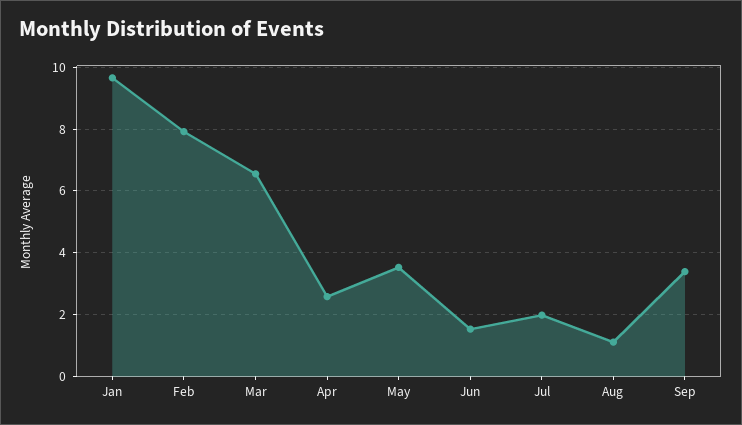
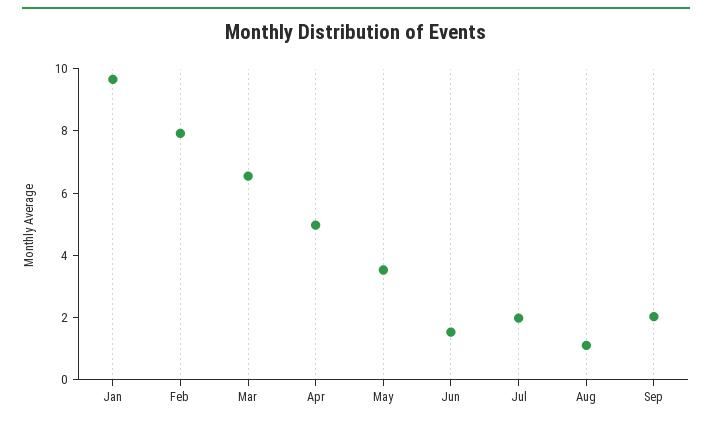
Apr: 2.6 -> 5
Sep: 3.4 -> 2

